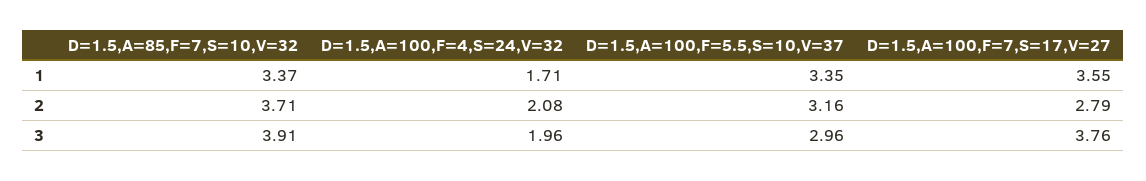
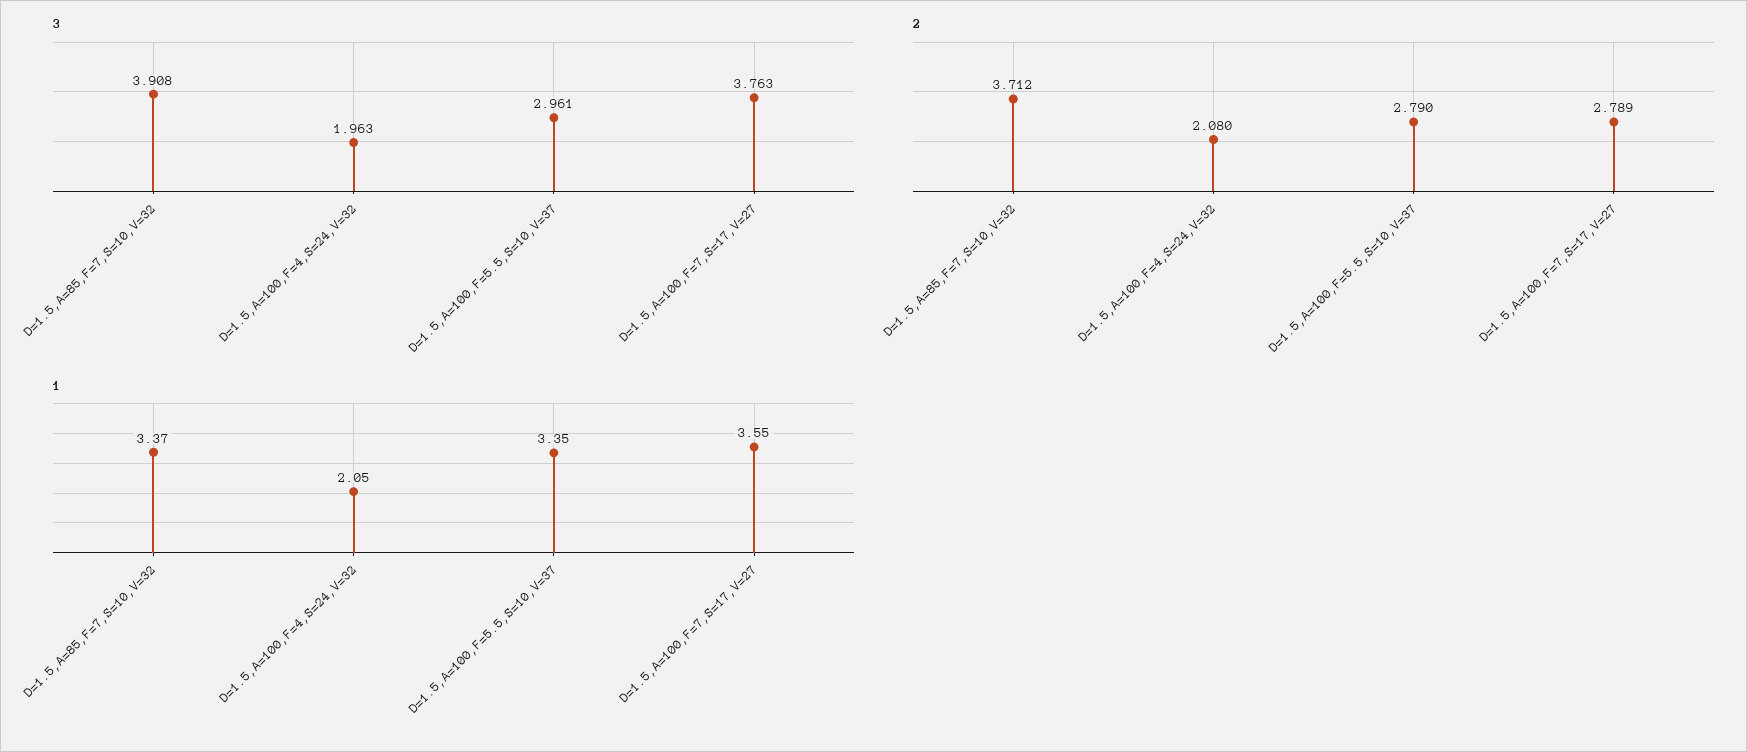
1, D=1.5,A=100,F=4,S=24,V=32: 1.71 -> 2.05
2, D=1.5,A=100,F=5.5,S=10,V=37: 3.16 -> 2.79

